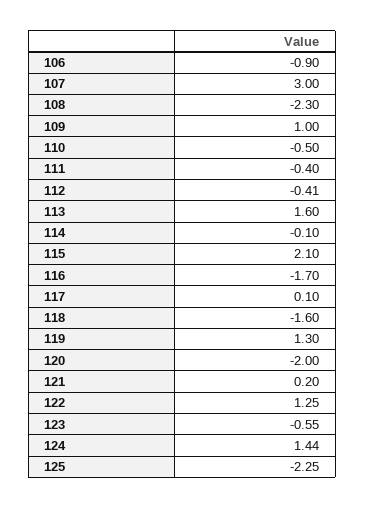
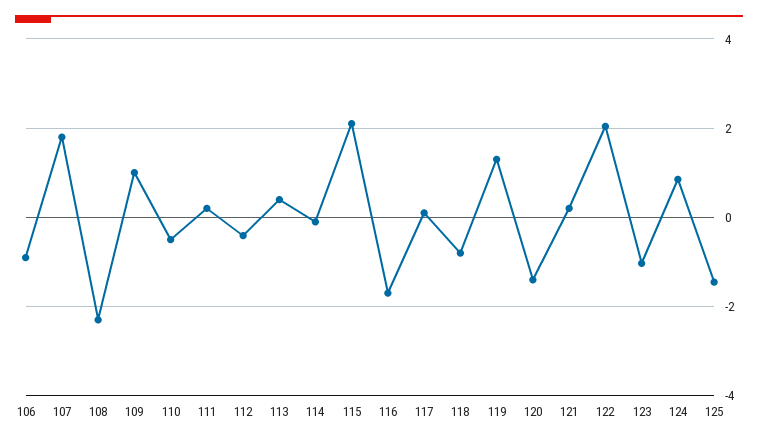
107: 3 -> 1.8
111: -0.4 -> 0.2
113: 1.6 -> 0.4
118: -1.6 -> -0.8
120: -2 -> -1.4
122: 1.25 -> 2
123: -0.55 -> -1
124: 1.44 -> 0.8
125: -2.25 -> -1.4

